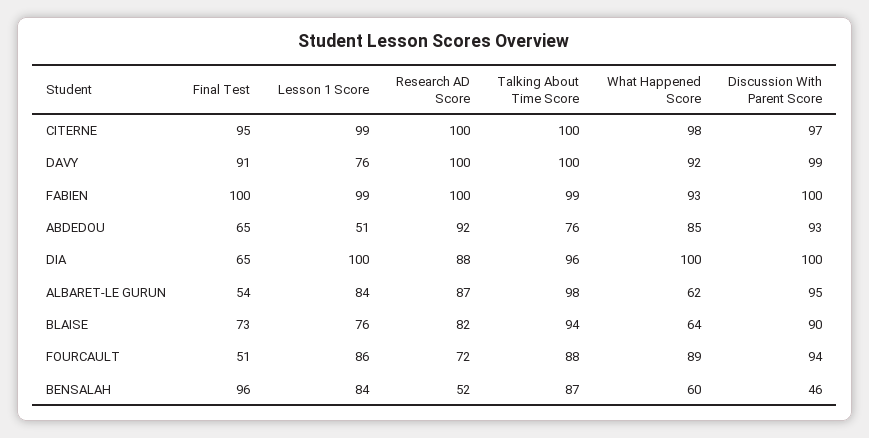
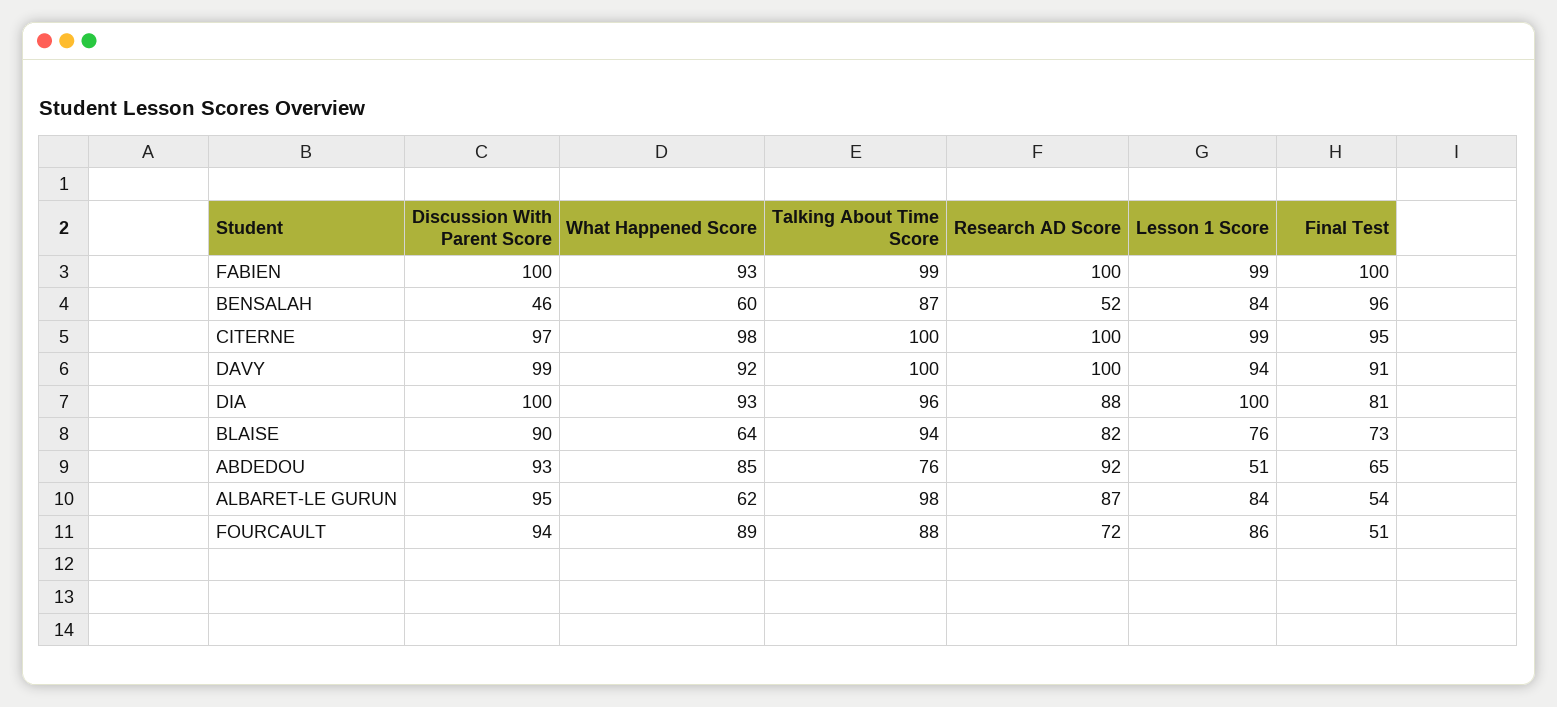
Lesson 1 Score, DAVY: 76 -> 94
Final Test, DIA: 65 -> 81
What Happened Score, DIA: 100 -> 93

